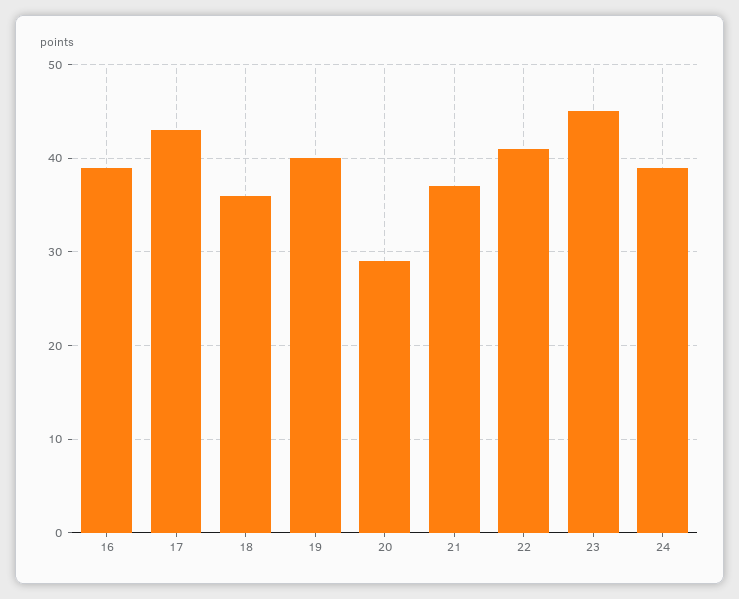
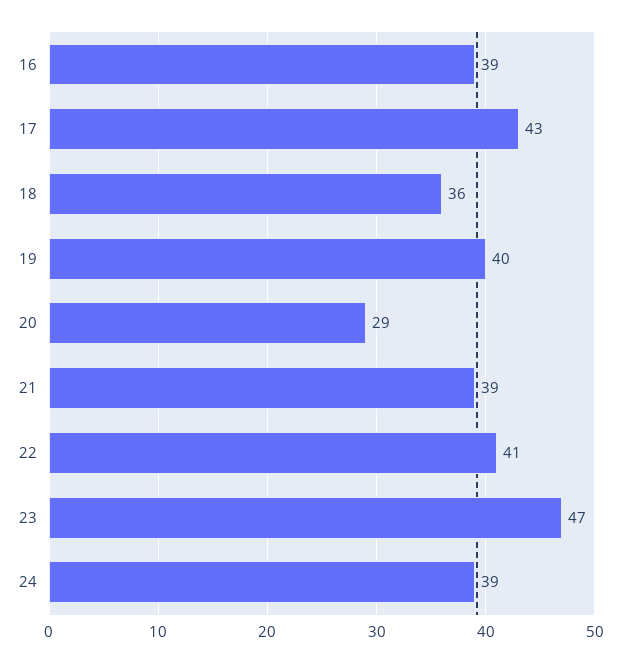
21: 37 -> 39
23: 45 -> 47

